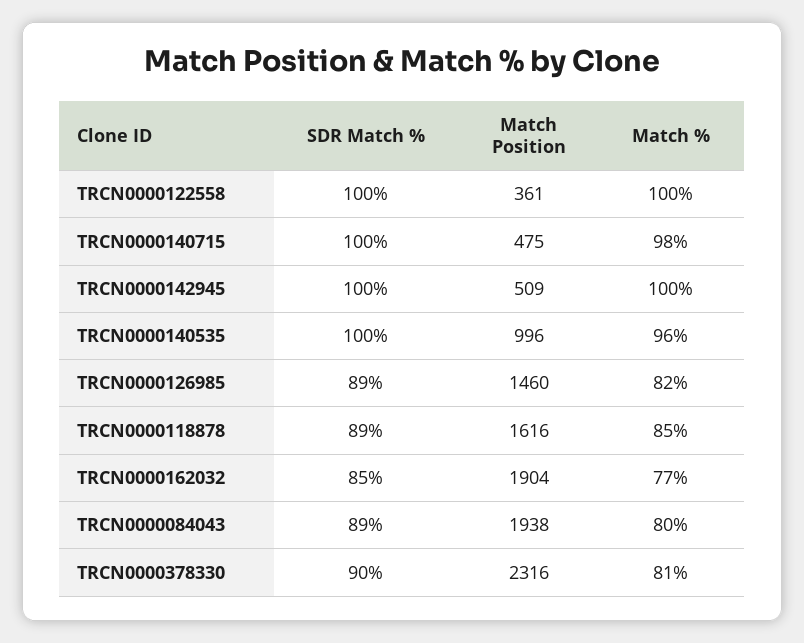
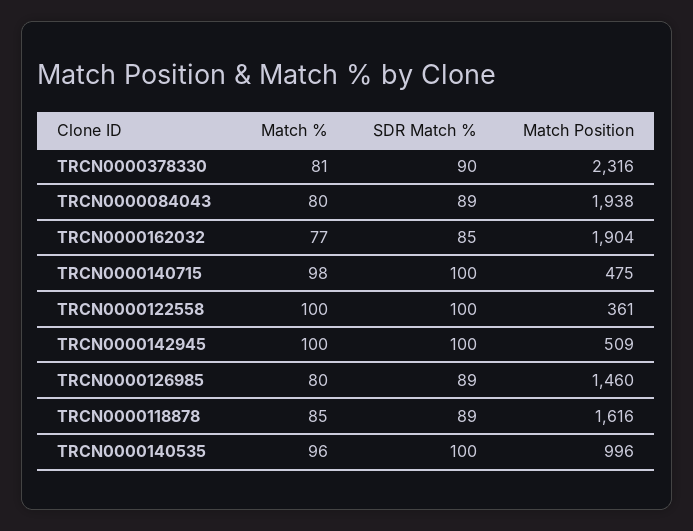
Match %, TRCN0000126985: 82 -> 80

